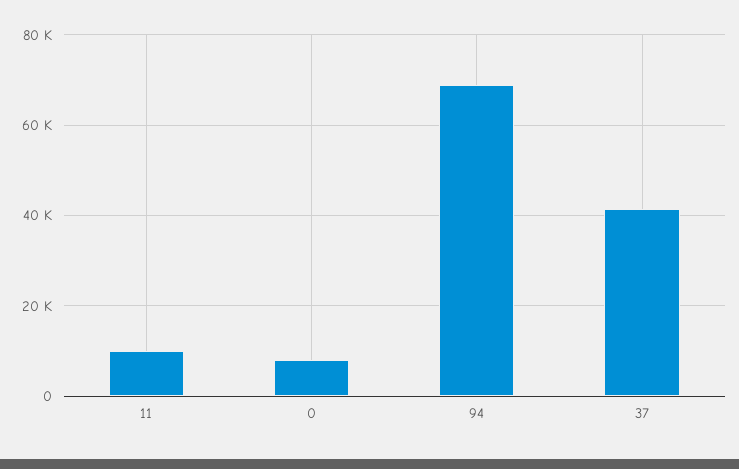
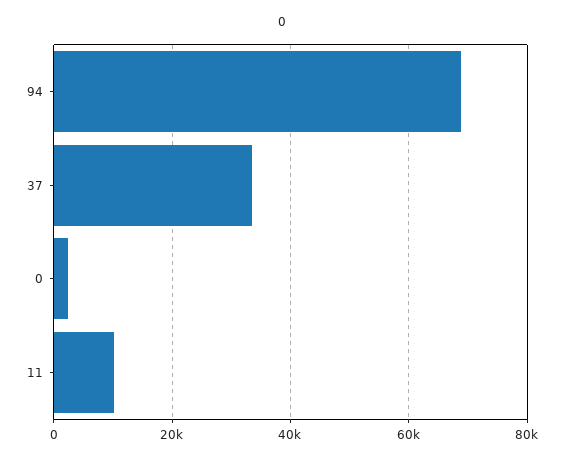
0: 8000 -> 2000
37: 42000 -> 34000

